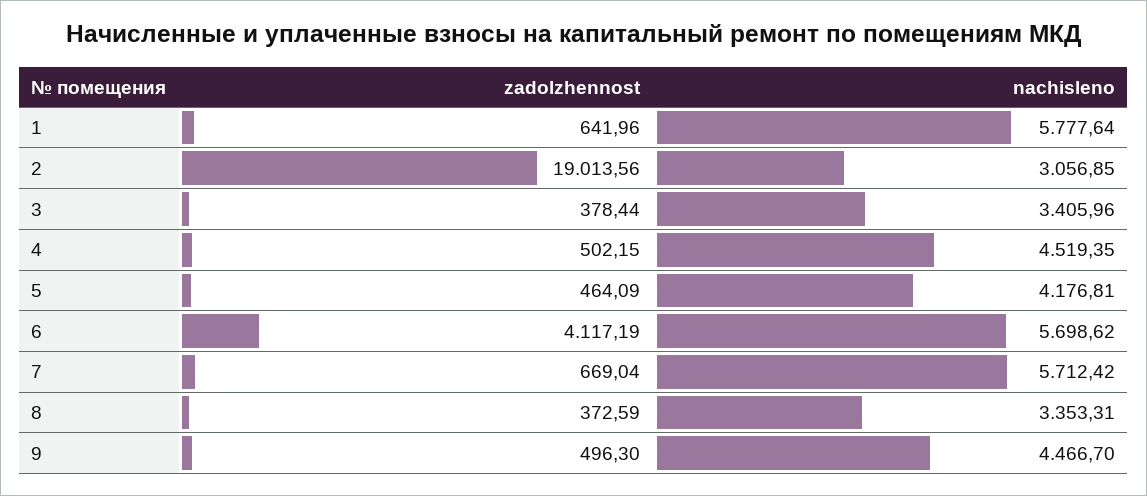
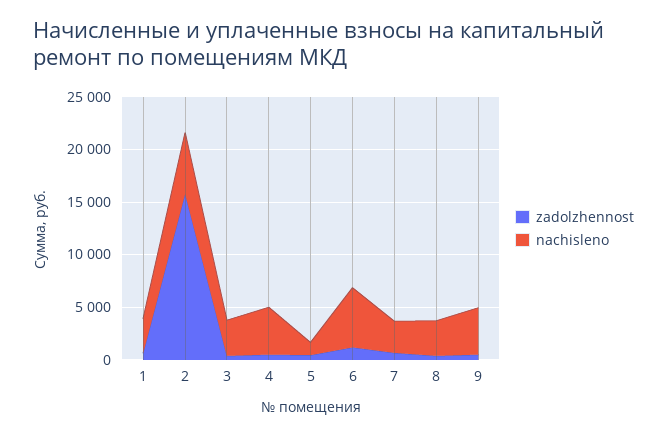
nachisleno, 1: 5777.64 -> 3000
zadolzhennost, 2: 19013.56 -> 16000
nachisleno, 2: 3056.85 -> 6000
nachisleno, 5: 4176.81 -> 1000
zadolzhennost, 6: 4117.19 -> 1000
nachisleno, 7: 5712.42 -> 3000

